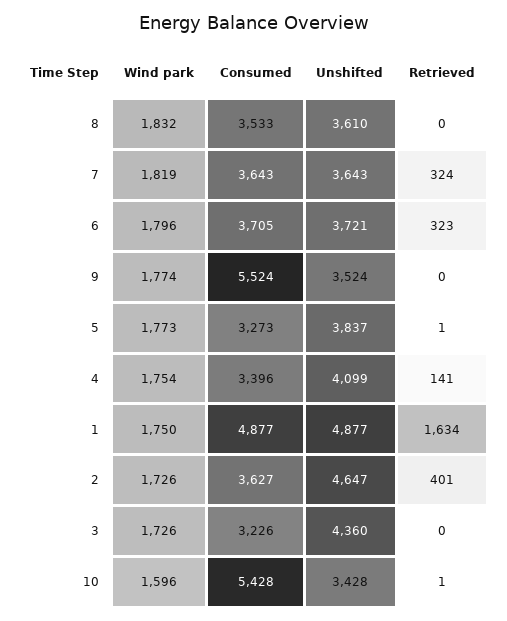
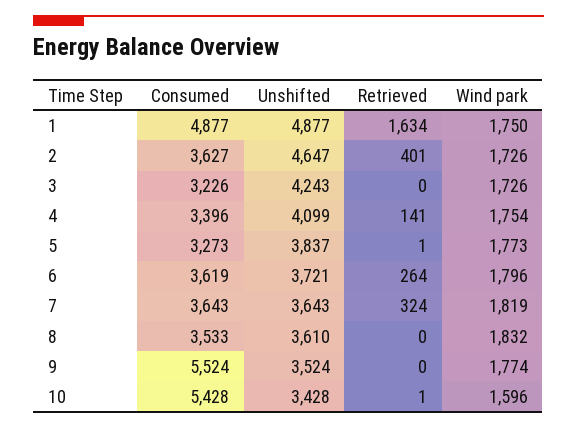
Consumed, 6: 3705 -> 3619
Retrieved, 6: 323 -> 264
Unshifted, 3: 4360 -> 4243

